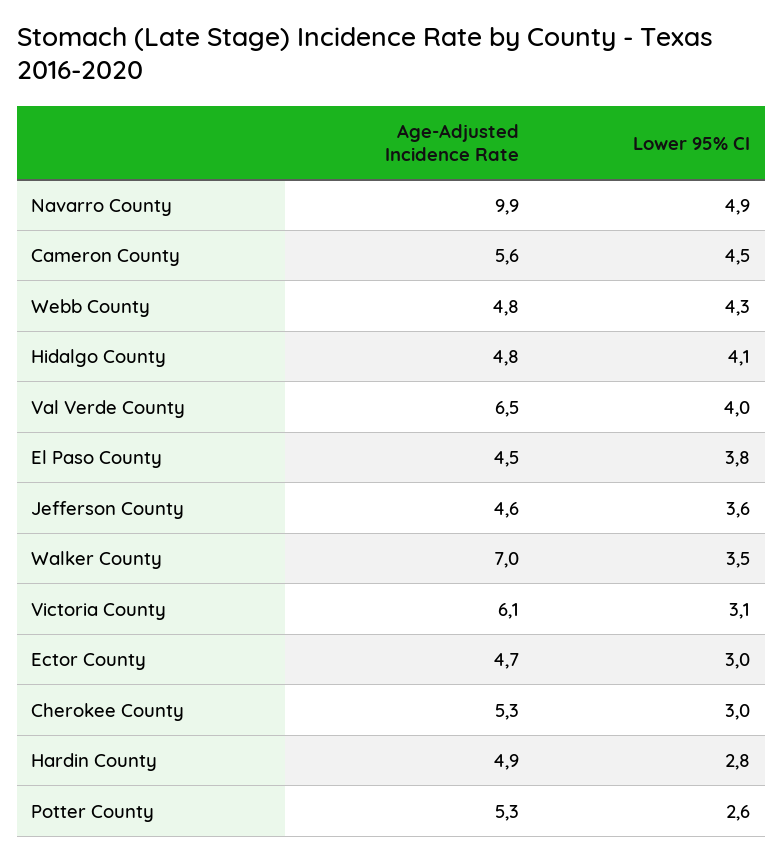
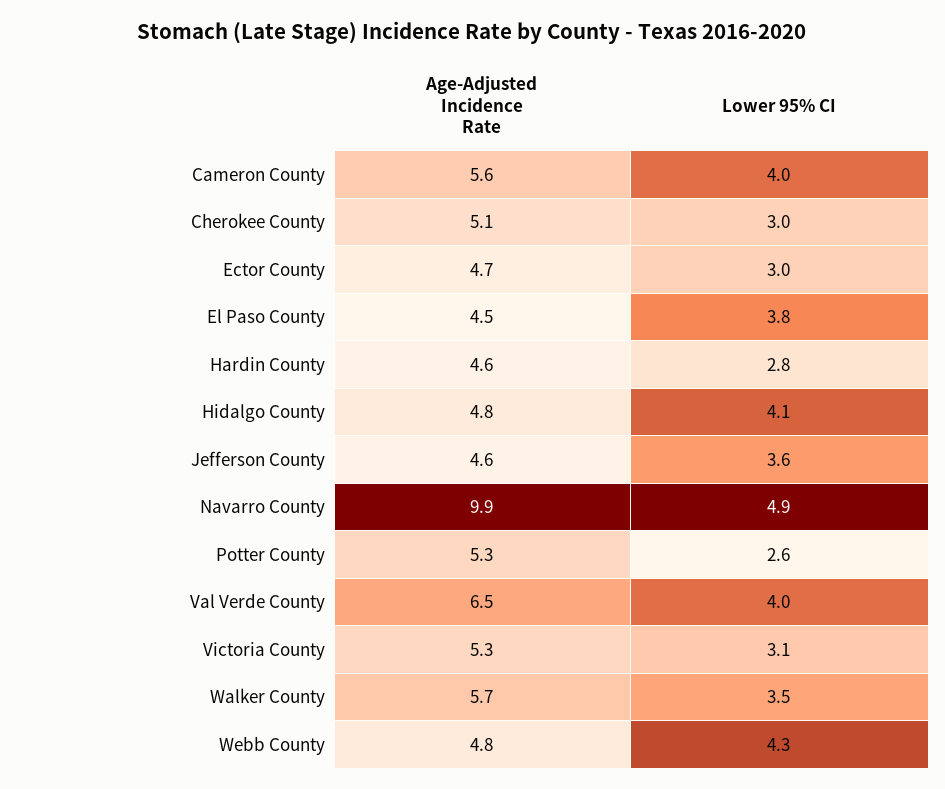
Lower 95% CI, Cameron County: 4.5 -> 4
Age-Adjusted Incidence Rate, Walker County: 7 -> 5.7
Age-Adjusted Incidence Rate, Victoria County: 6.1 -> 5.3
Age-Adjusted Incidence Rate, Cherokee County: 5.3 -> 5.1
Age-Adjusted Incidence Rate, Hardin County: 4.9 -> 4.6

